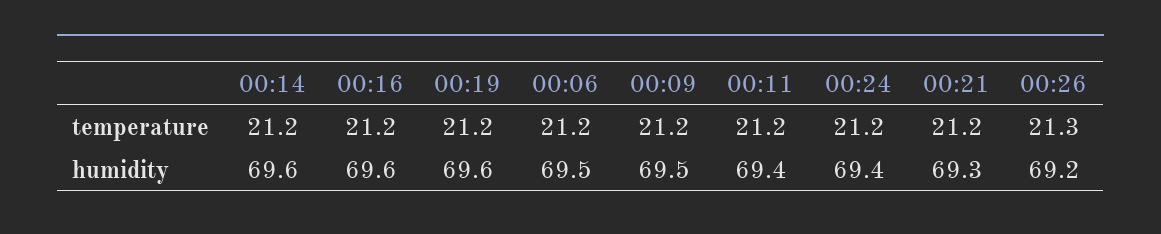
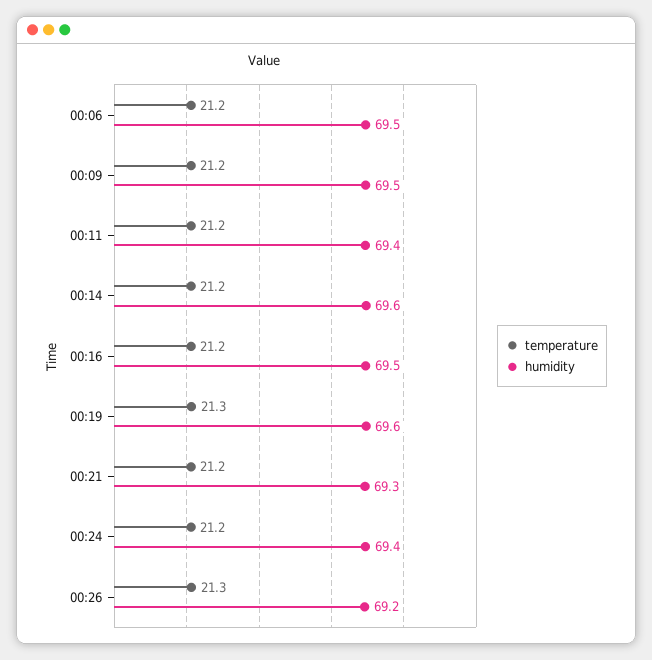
temperature, 00:19: 21.2 -> 21.3
humidity, 00:16: 69.6 -> 69.5

